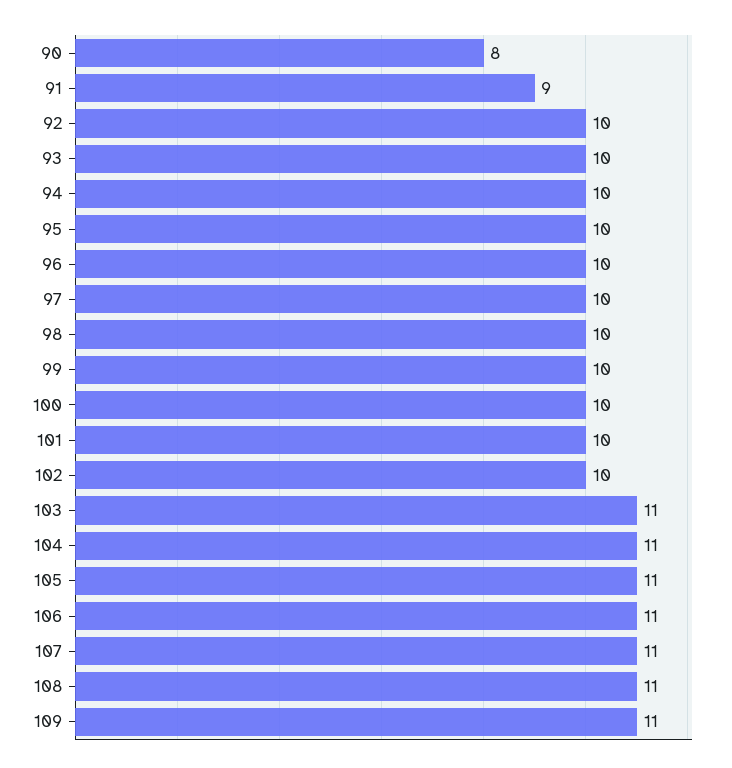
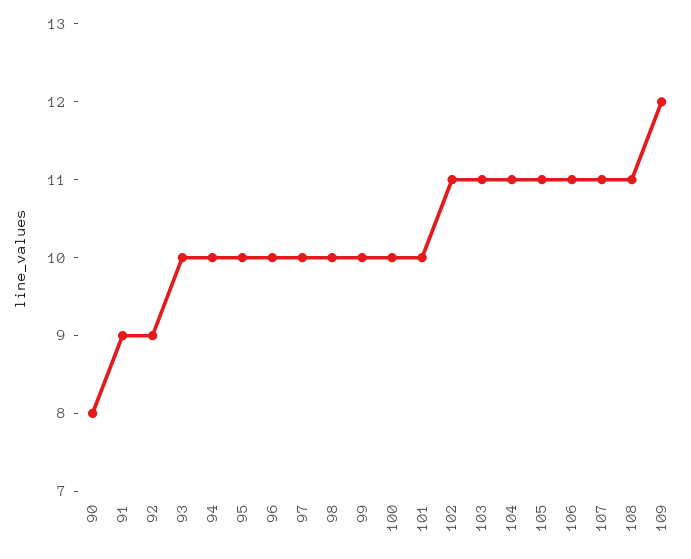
92: 10 -> 9
102: 10 -> 11
109: 11 -> 12

